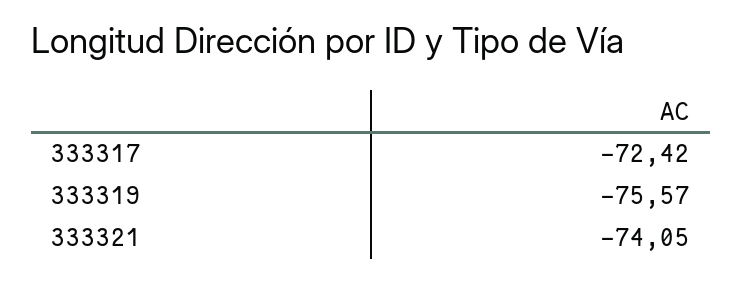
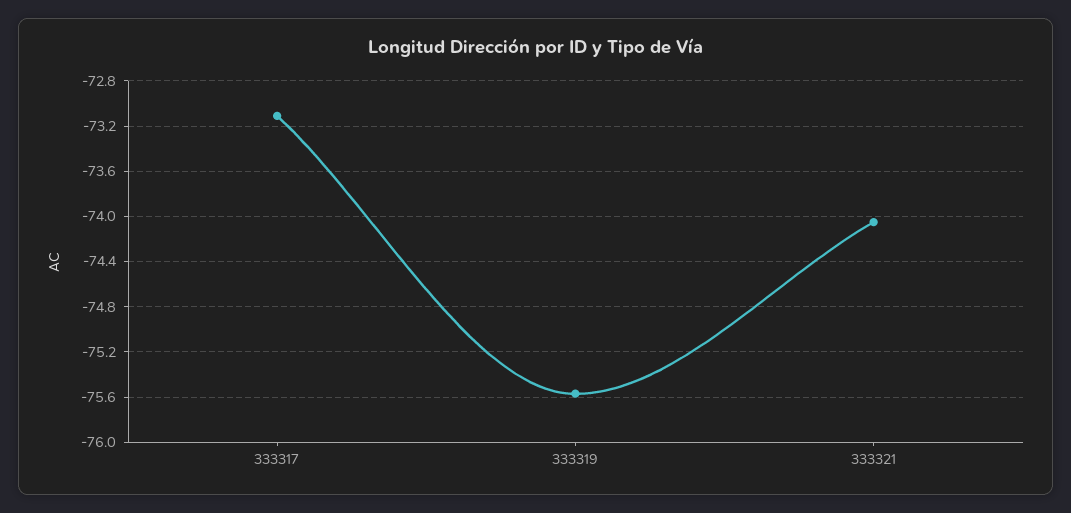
333317: -72.42 -> -73.1

